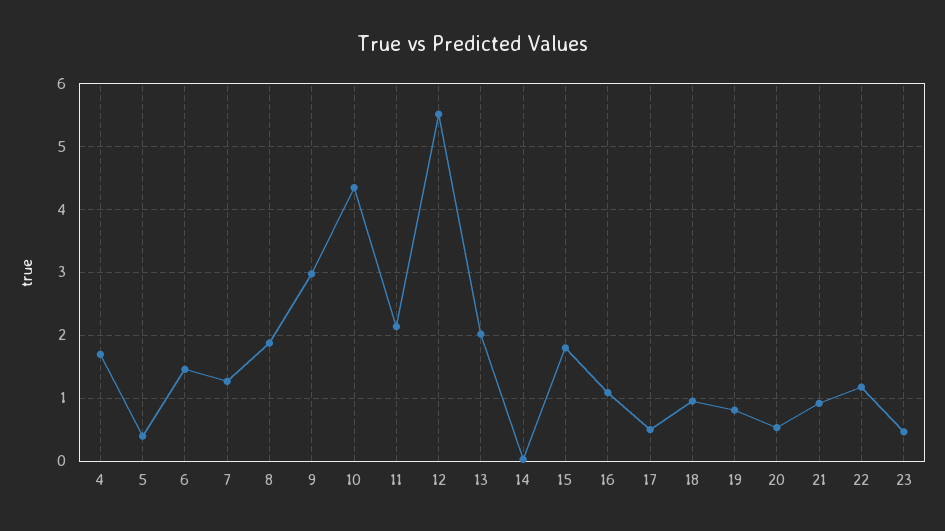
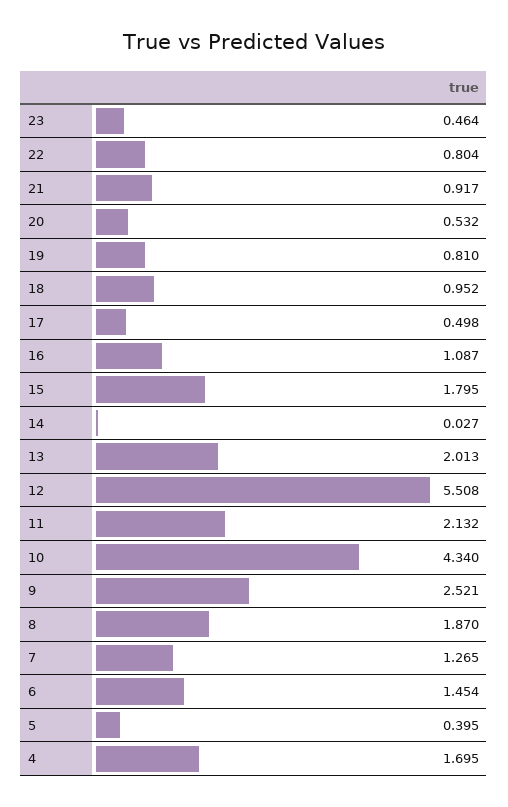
9: 3 -> 2.521
22: 1.2 -> 0.804

